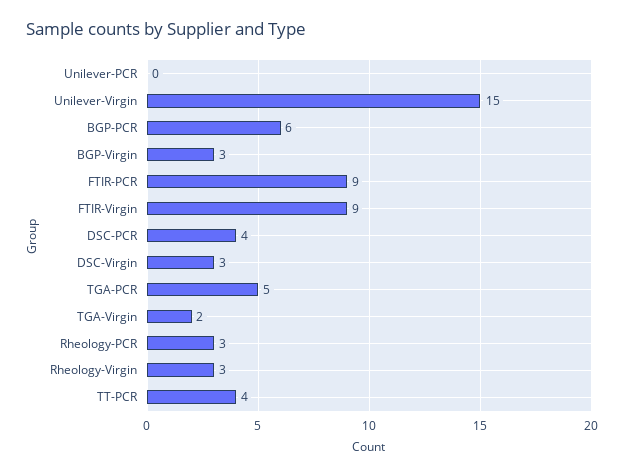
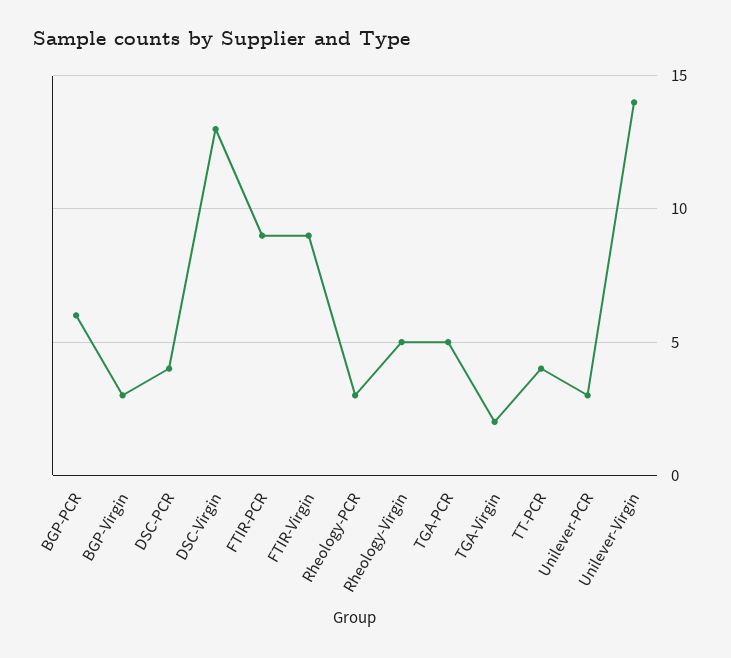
Unilever-PCR: 0 -> 3
Unilever-Virgin: 15 -> 14
DSC-Virgin: 3 -> 13
Rheology-Virgin: 3 -> 5

